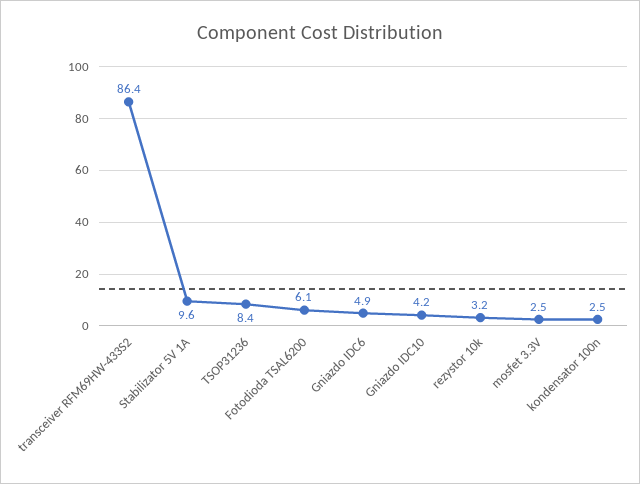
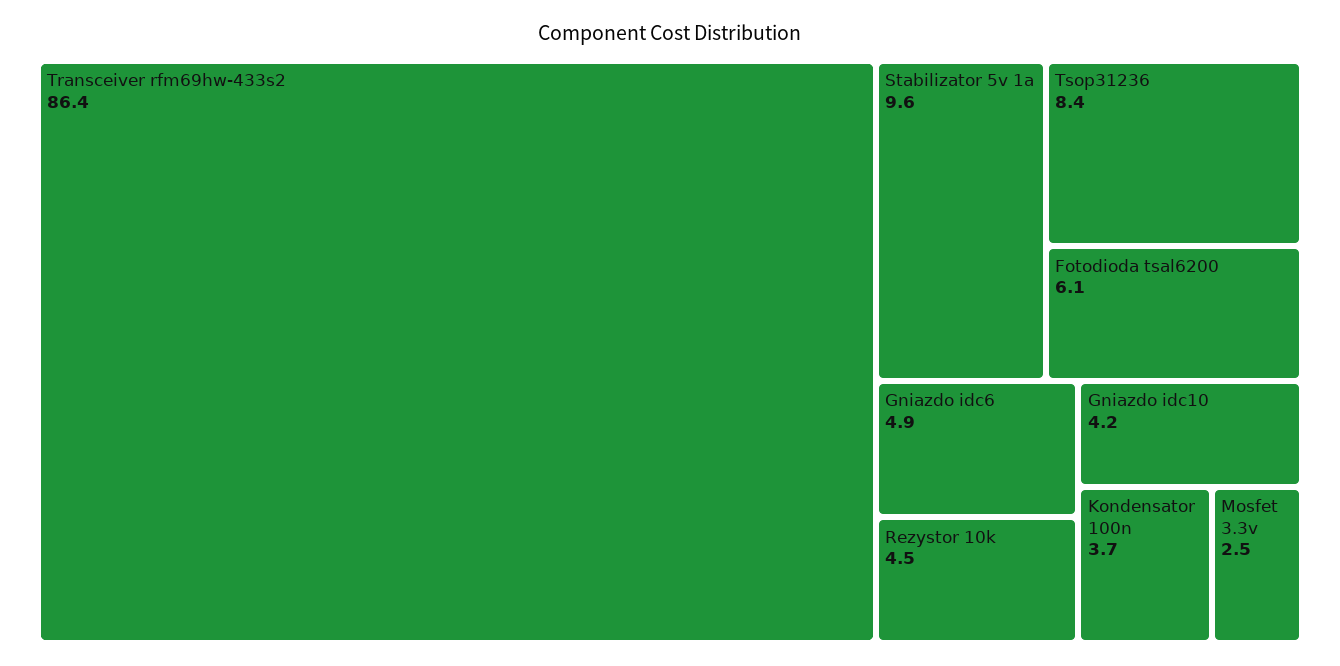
rezystor 10k: 3.2 -> 4.5
kondensator 100n: 2.5 -> 3.7

